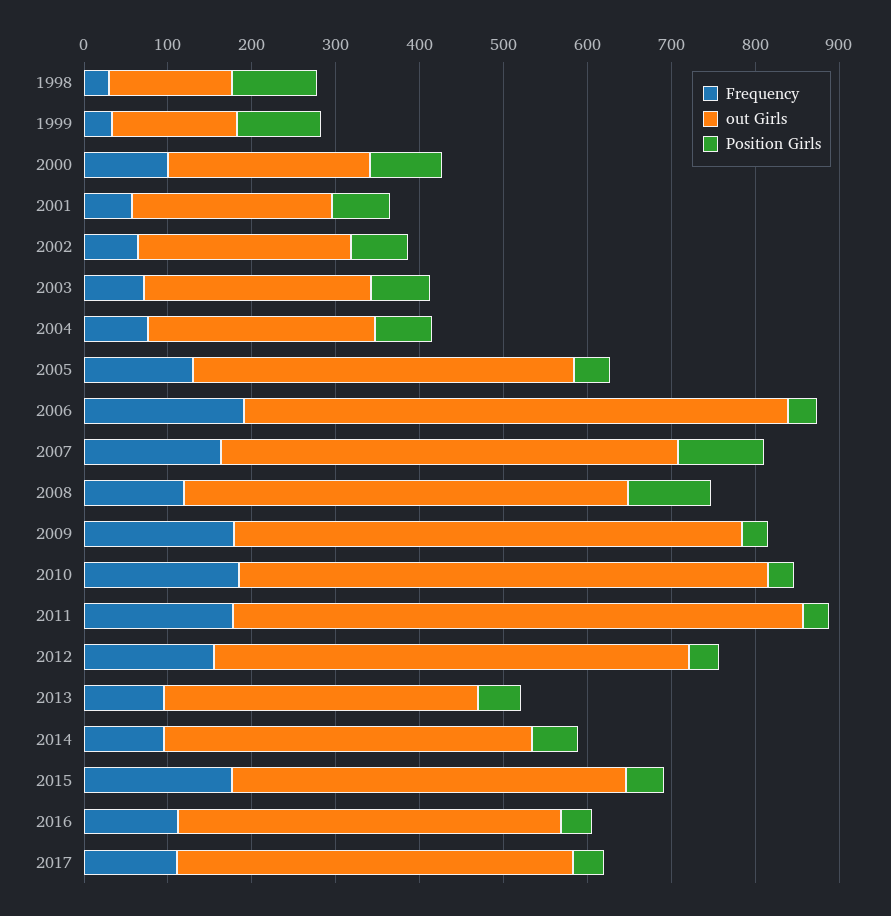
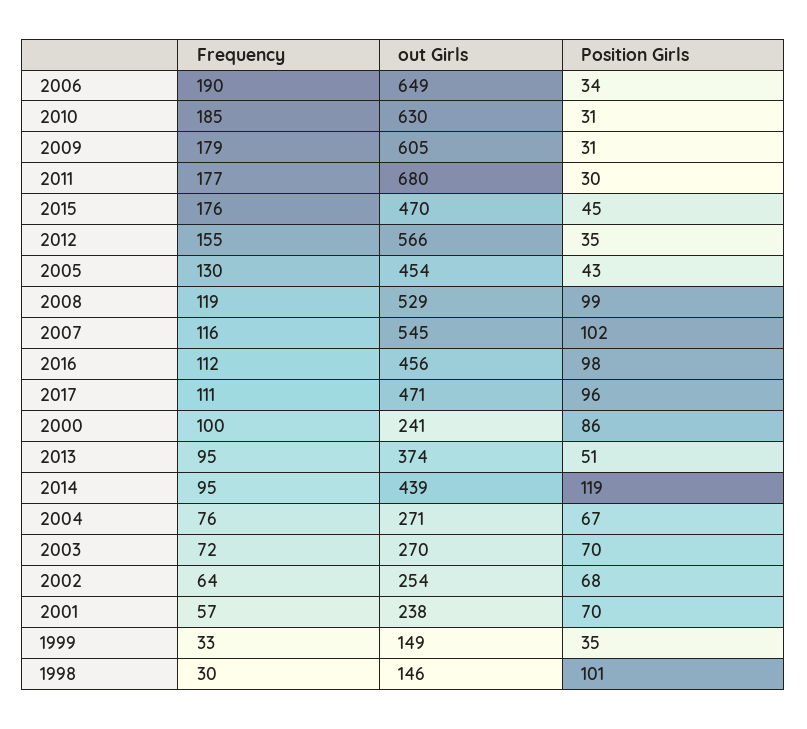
Position Girls, 1999: 100 -> 35
Frequency, 2007: 160 -> 116
Position Girls, 2014: 60 -> 119
Position Girls, 2016: 40 -> 98
Position Girls, 2017: 40 -> 96

